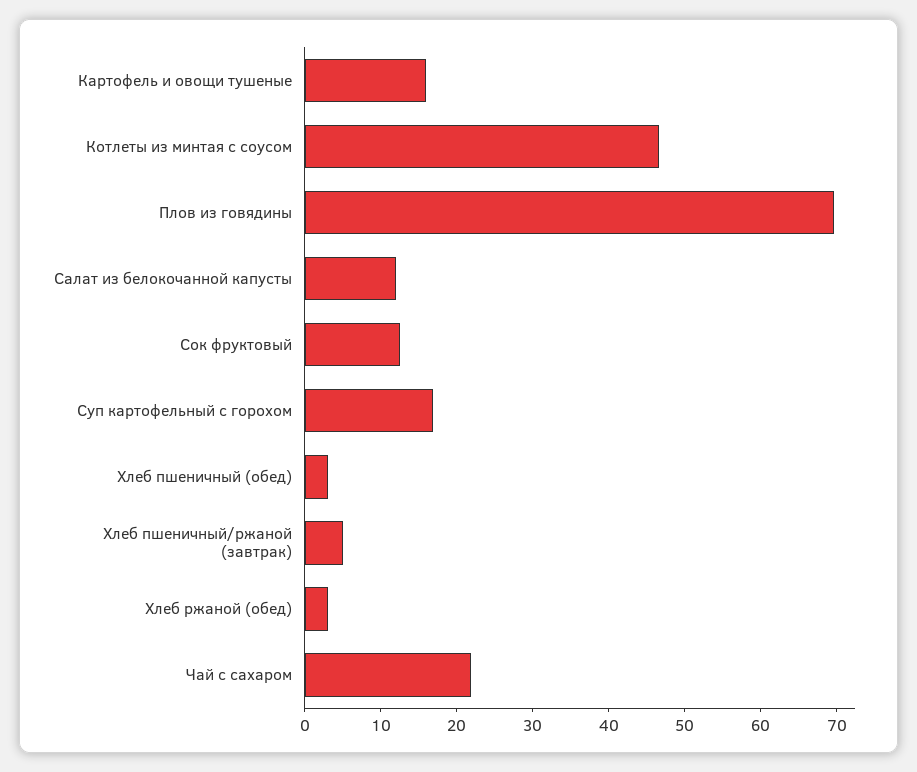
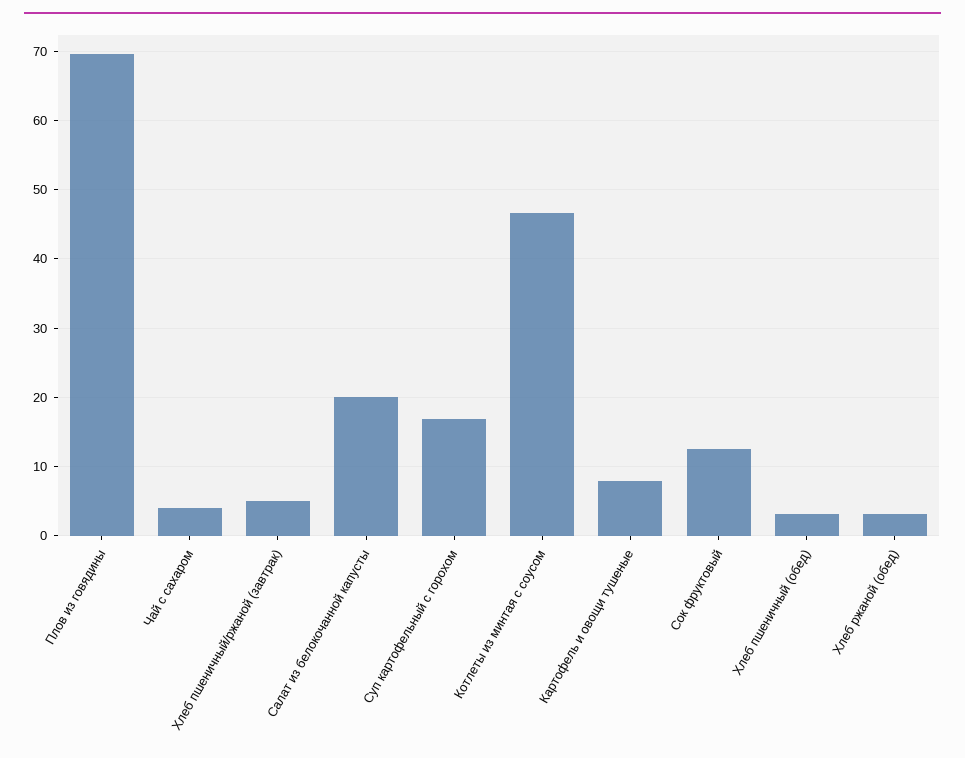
Картофель и овощи тушеные: 16 -> 8
Салат из белокочанной капусты: 12 -> 20
Чай с сахаром: 22 -> 4

